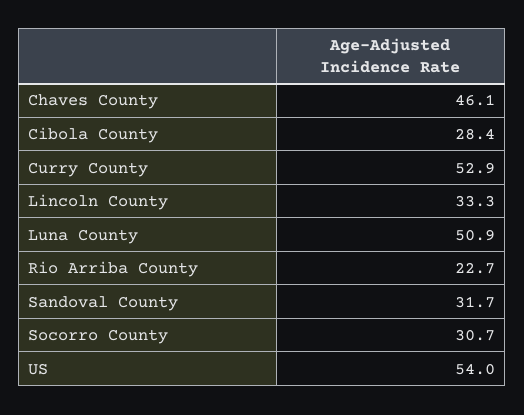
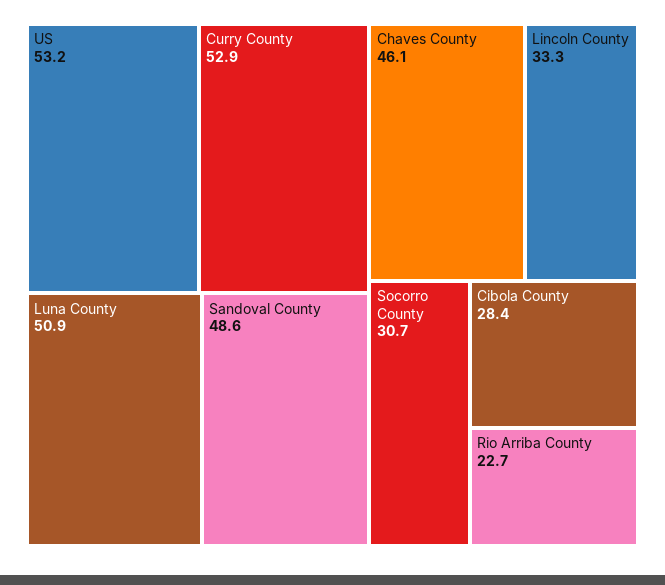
Sandoval County: 31.7 -> 48.6
US: 54 -> 53.2

